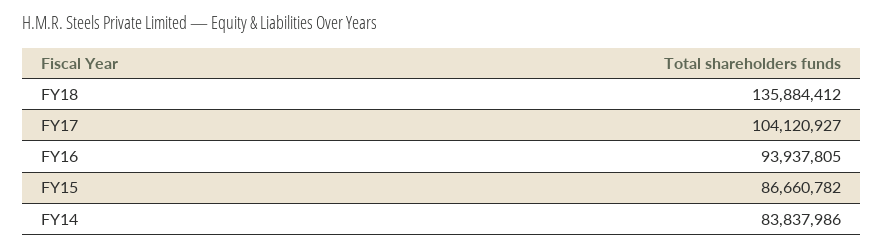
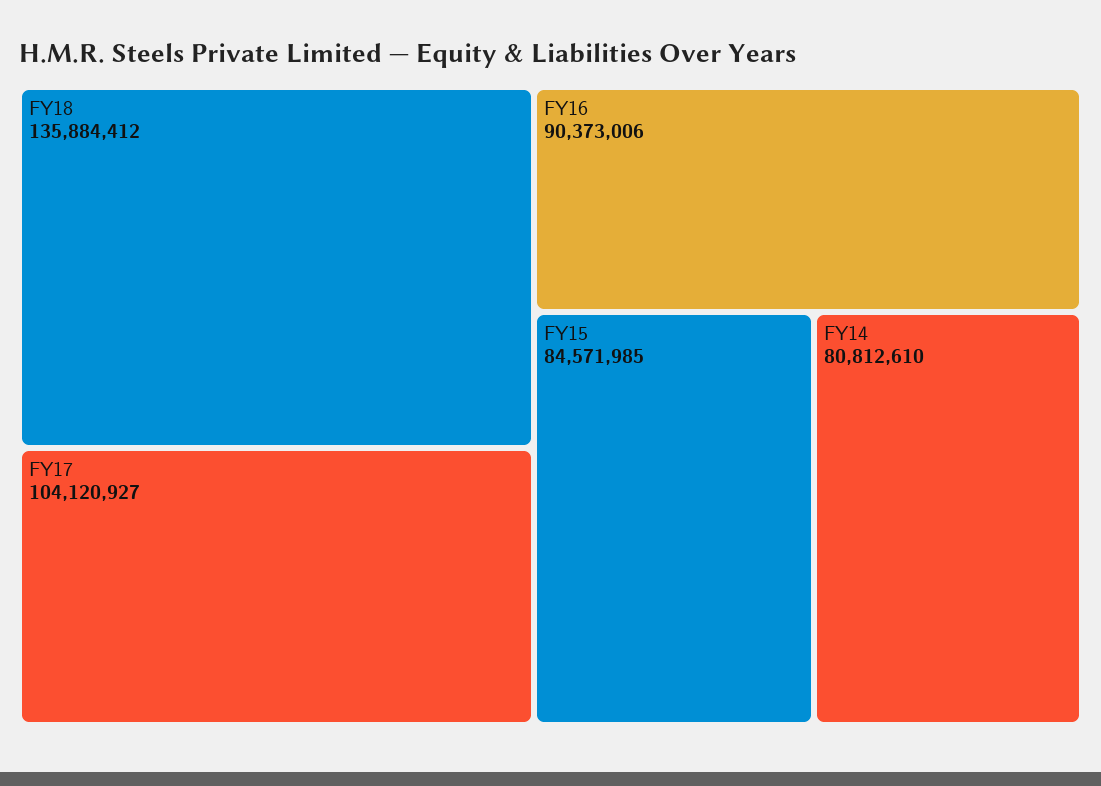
FY16: 93937805 -> 90373006
FY15: 86660782 -> 84571985
FY14: 83837986 -> 80812610

